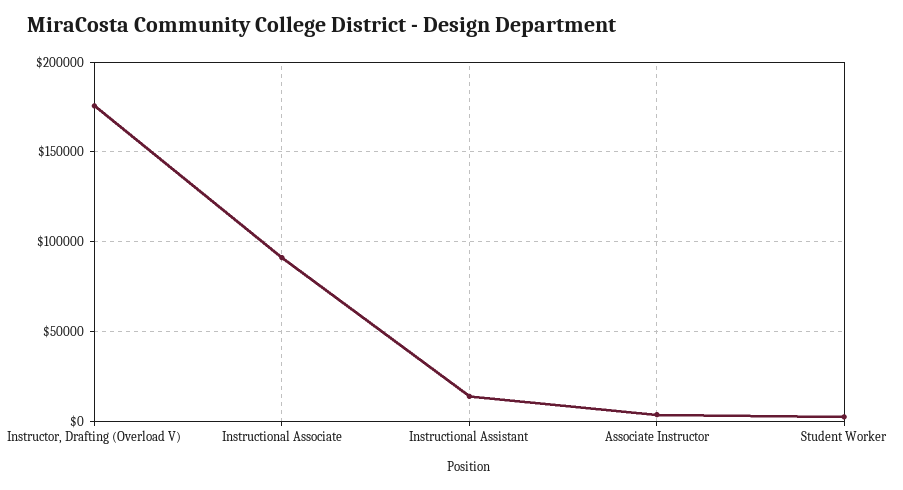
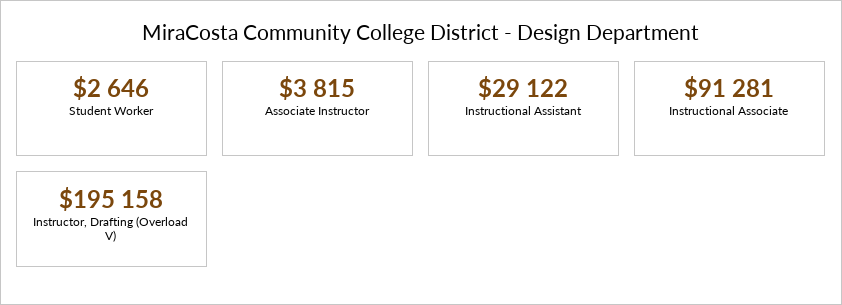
Instructor, Drafting (Overload V): 175000 -> 195158
Instructional Assistant: 15000 -> 29122

